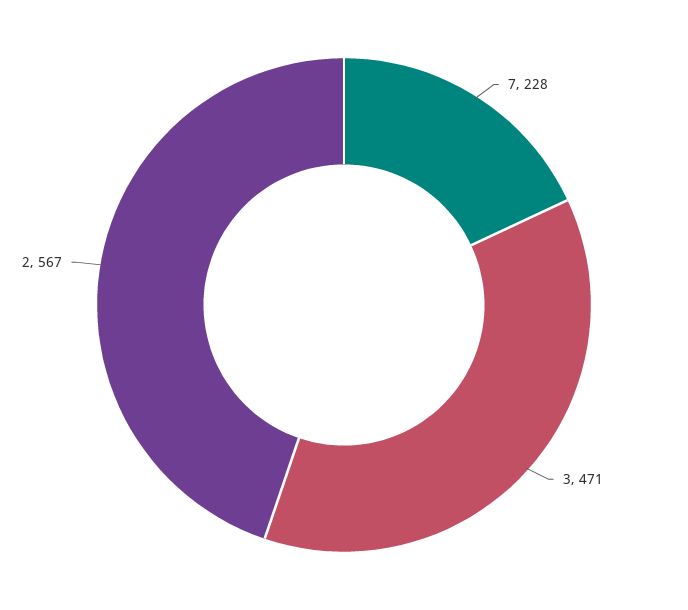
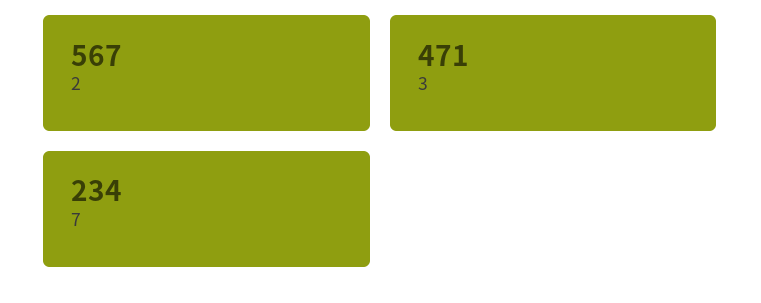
7: 228 -> 234

